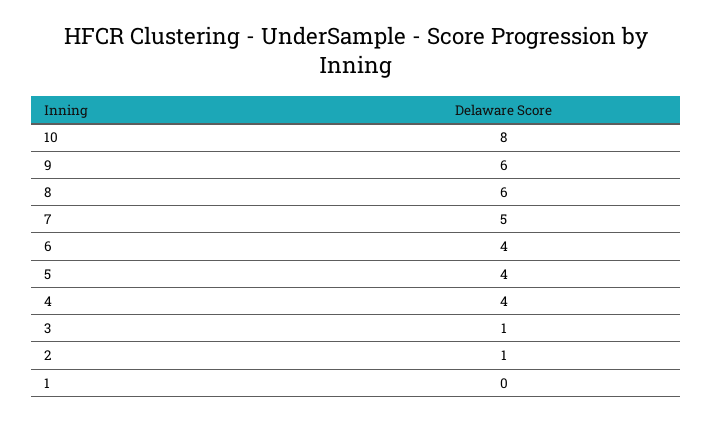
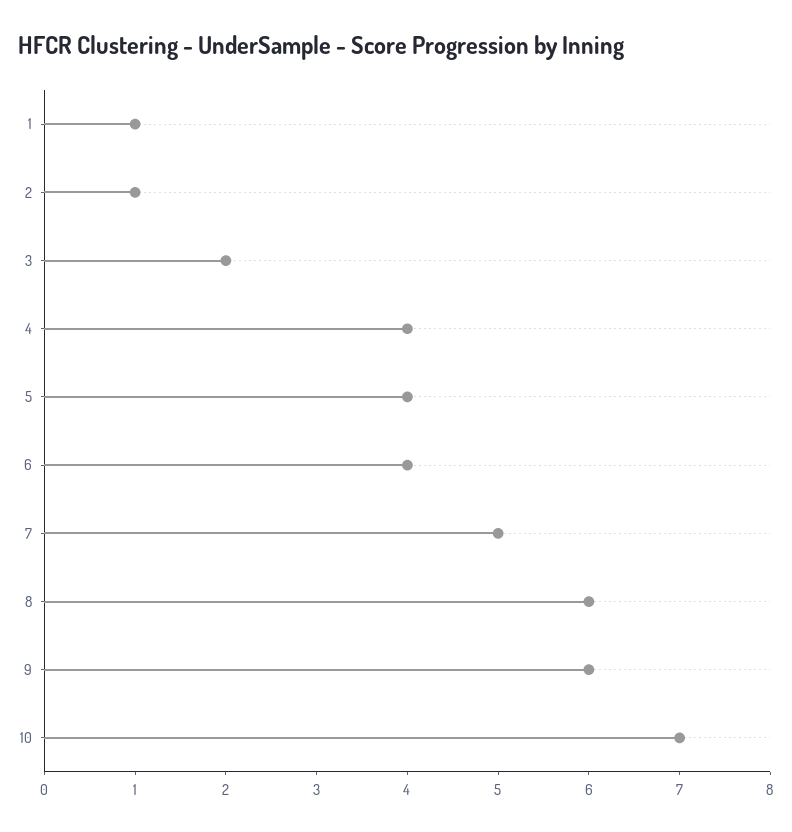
10: 8 -> 7
3: 1 -> 2
1: 0 -> 1

